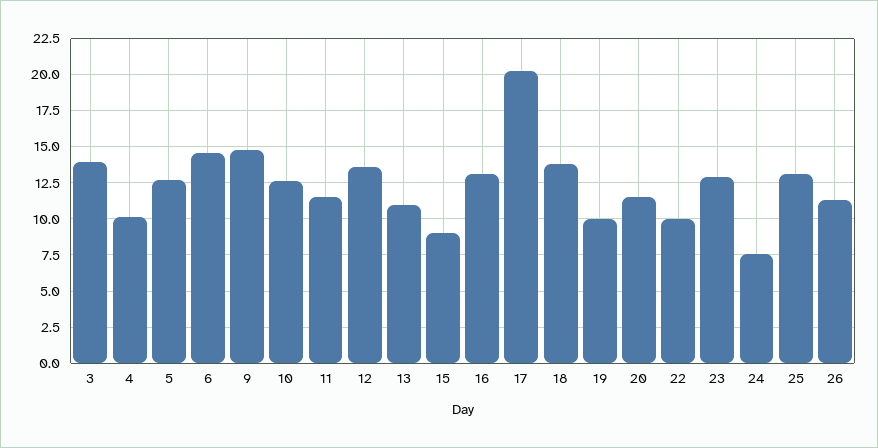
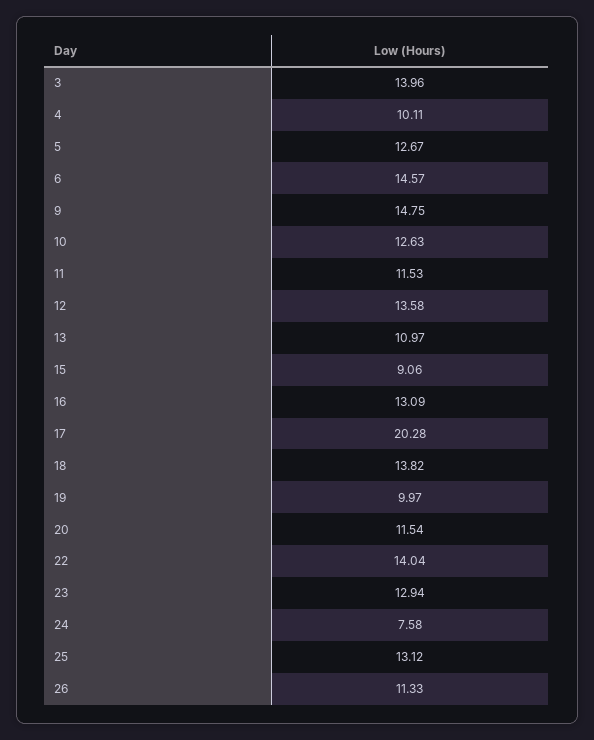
22: 10 -> 14.04

